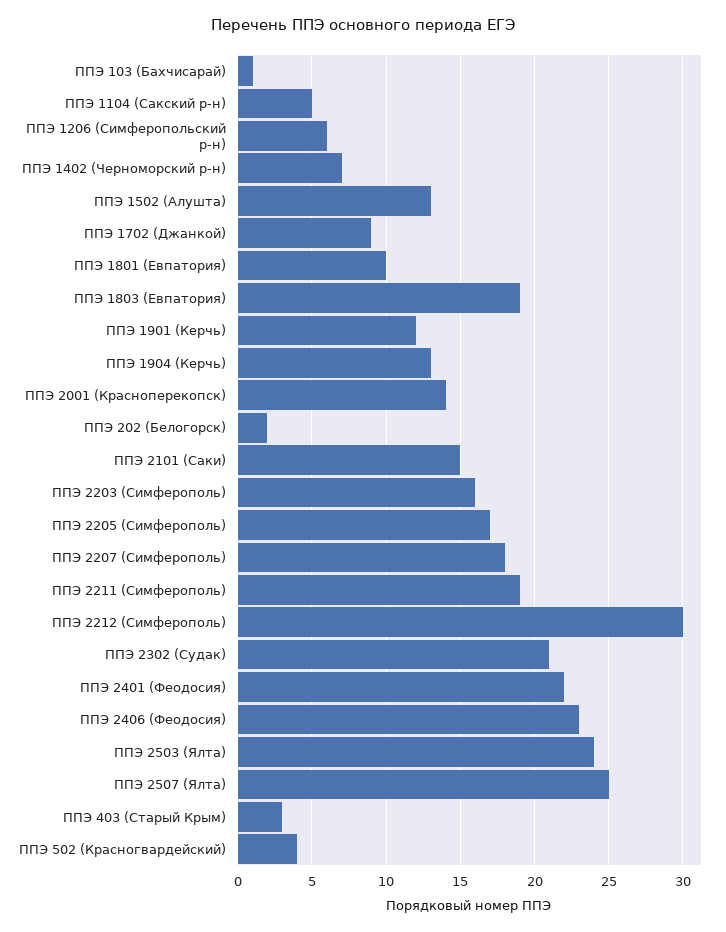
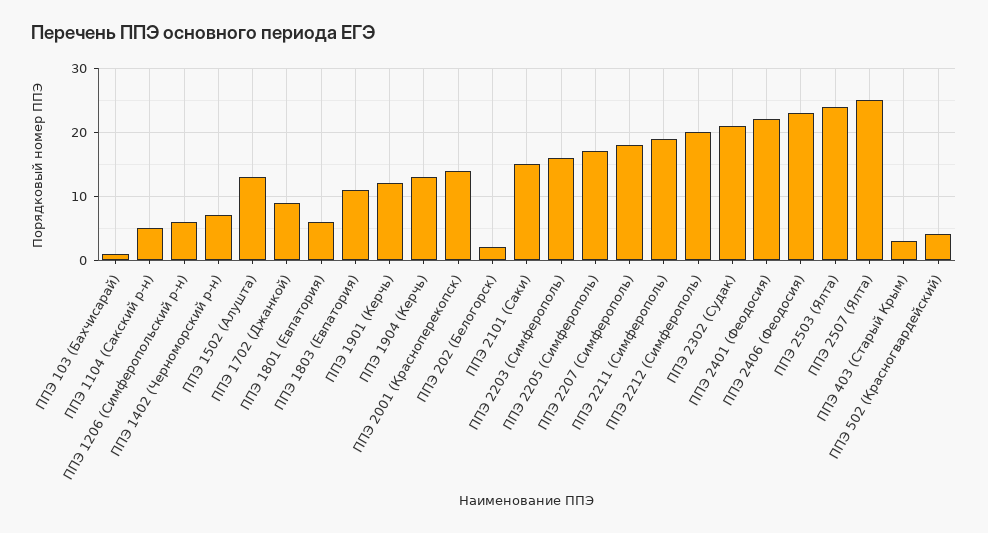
ППЭ 1801 (Евпатория): 10 -> 6
ППЭ 1803 (Евпатория): 19 -> 11
ППЭ 2212 (Симферополь): 30 -> 20

